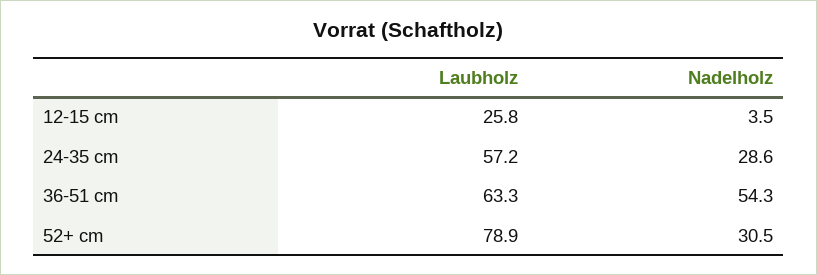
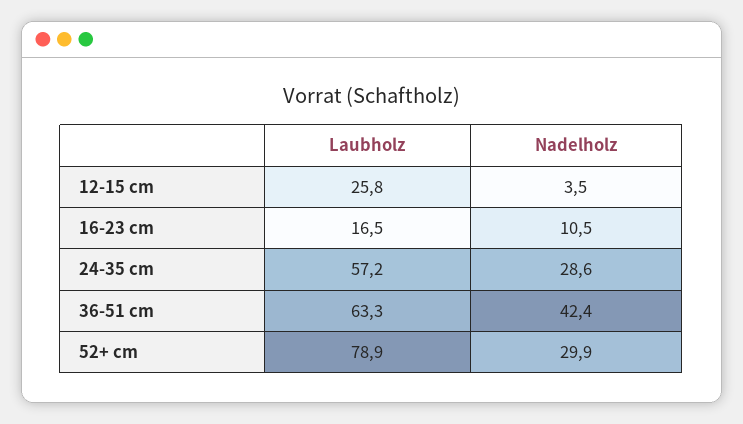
Nadelholz, 36-51 cm: 54.3 -> 42.4
Nadelholz, 52+ cm: 30.5 -> 29.9
Laubholz, 16-23 cm: none -> 16.5
Nadelholz, 16-23 cm: none -> 10.5

